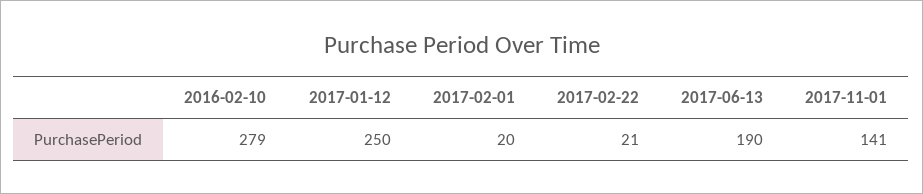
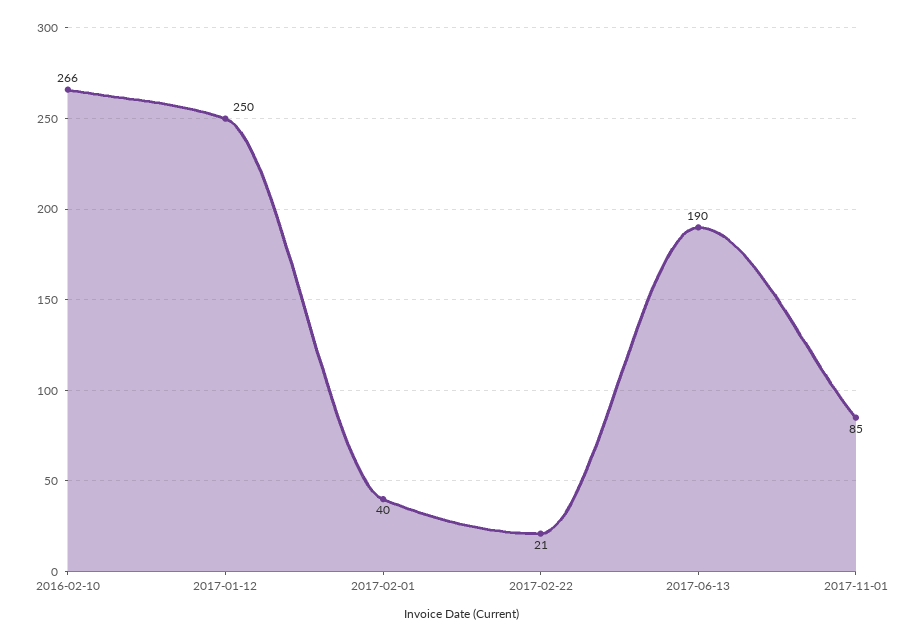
2016-02-10: 279 -> 266
2017-02-01: 20 -> 40
2017-11-01: 141 -> 85

